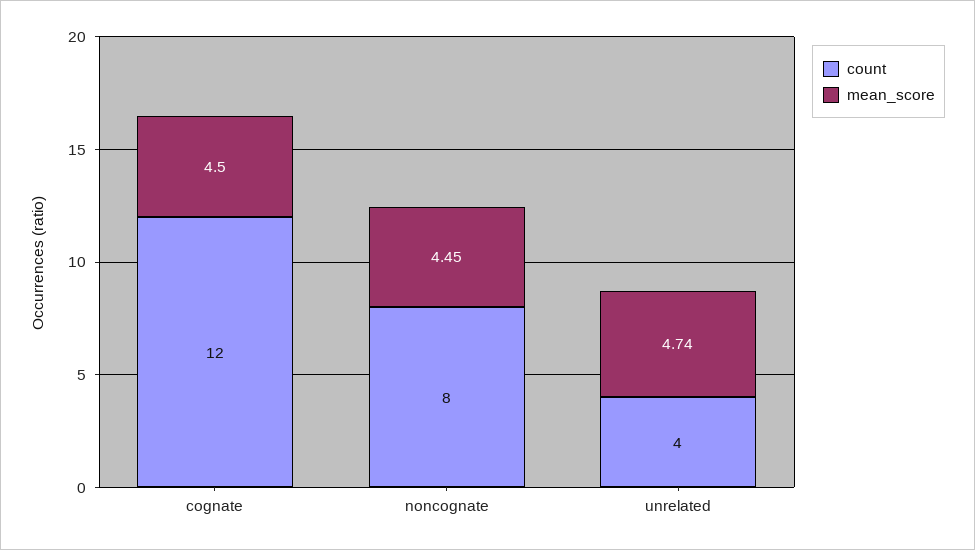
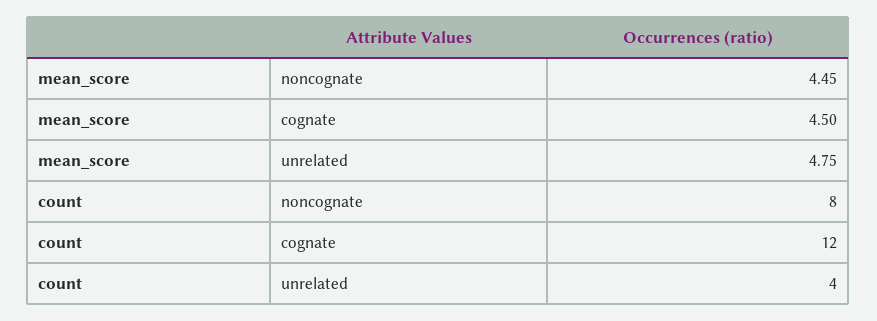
mean_score, unrelated: 4.74 -> 4.75

